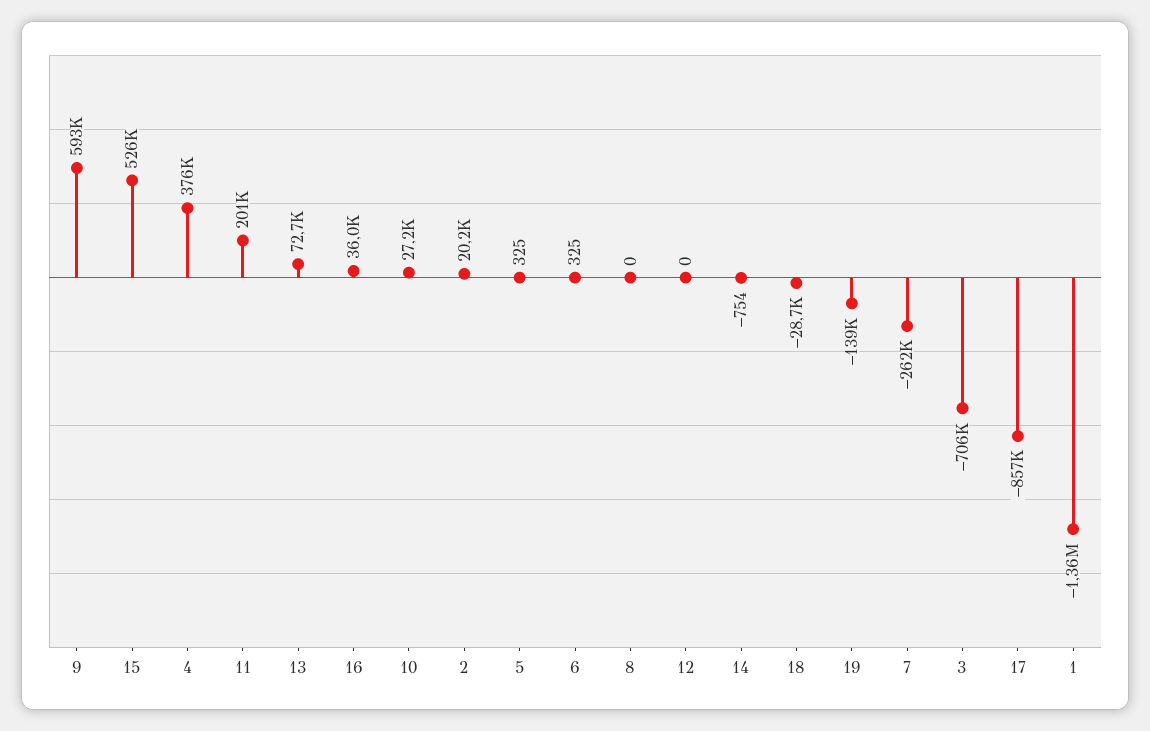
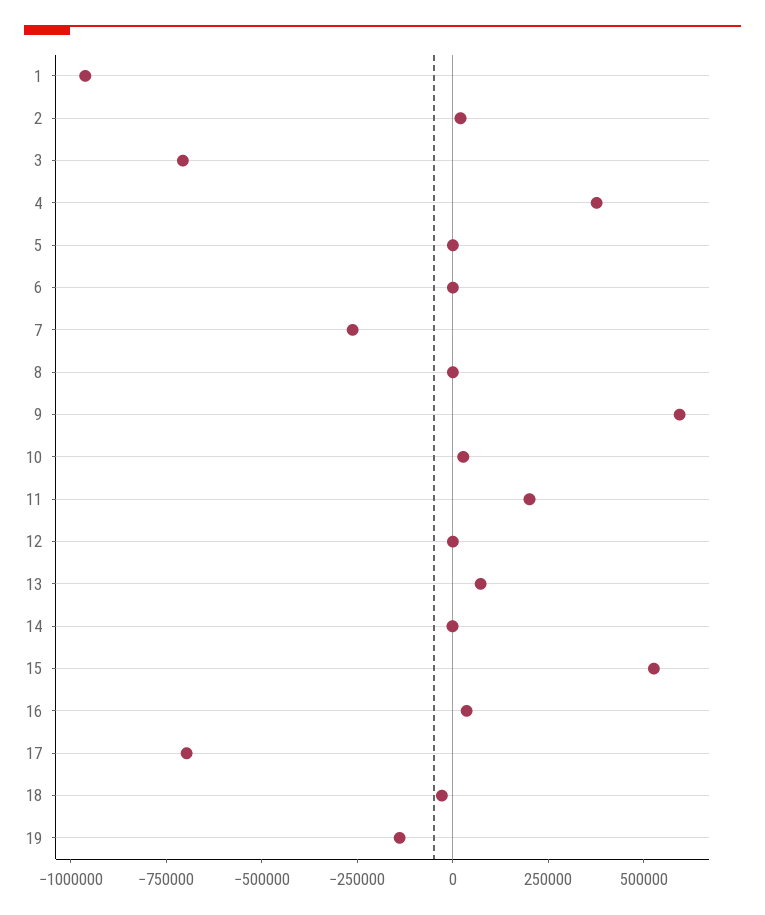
17: -857000 -> -700000
1: -1360000 -> -950000

